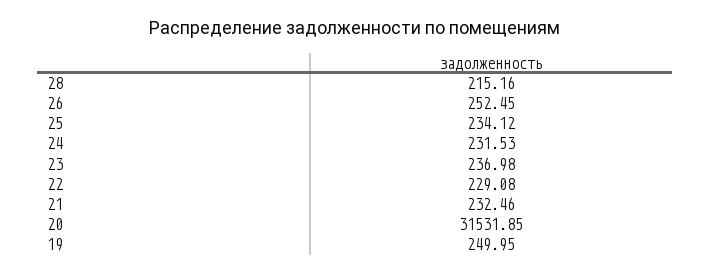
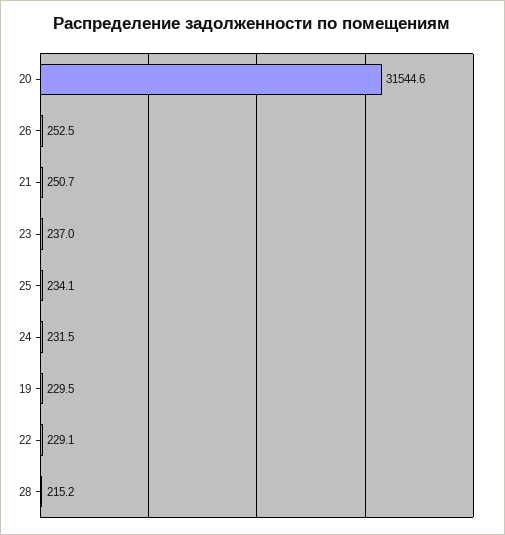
21: 232.46 -> 250.7
20: 31531.85 -> 31544.6
19: 249.95 -> 229.5

